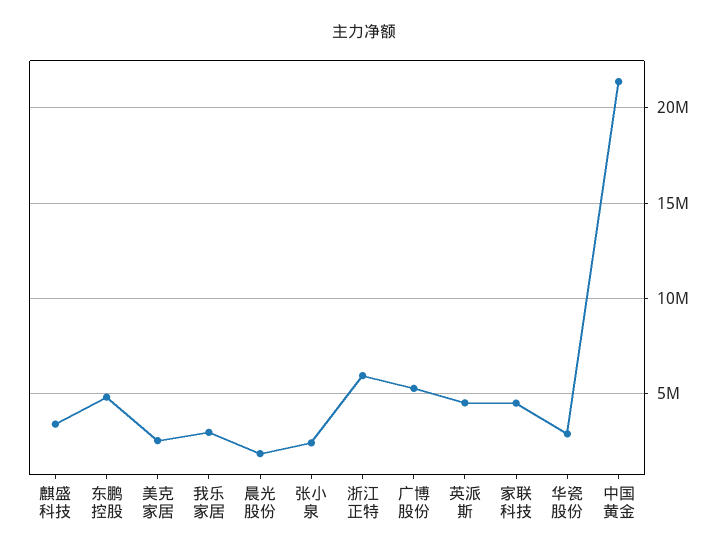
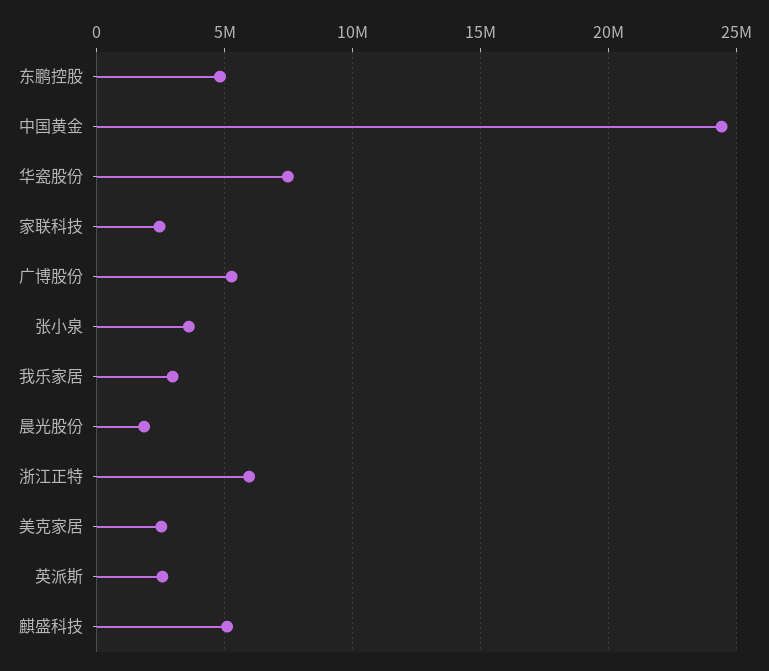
麒盛科技: 3500000 -> 5000000
张小泉: 2500000 -> 3500000
英派斯: 4500000 -> 2500000
家联科技: 4500000 -> 2500000
华瓷股份: 3000000 -> 7500000
中国黄金: 21500000 -> 24500000

